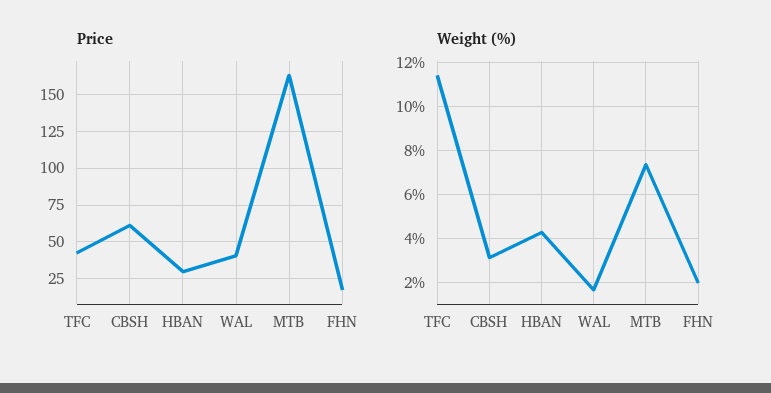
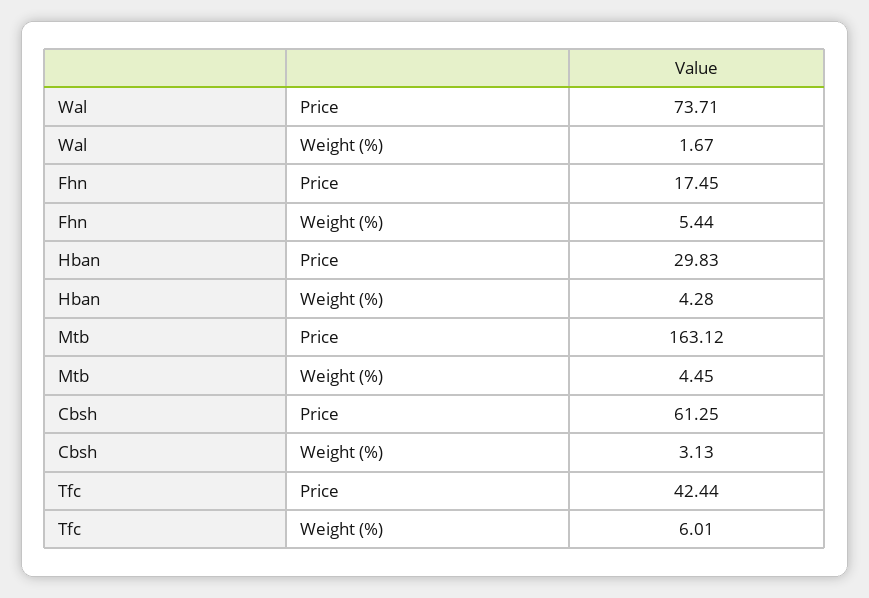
Price, WAL: 40 -> 73.71
Weight (%), TFC: 11.5 -> 6.01
Weight (%), MTB: 7.5 -> 4.45
Weight (%), FHN: 2 -> 5.44

